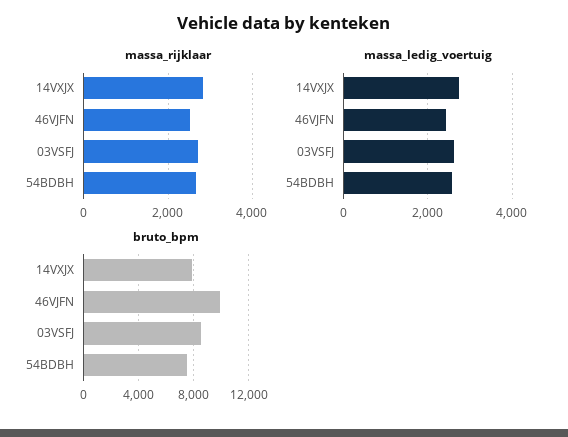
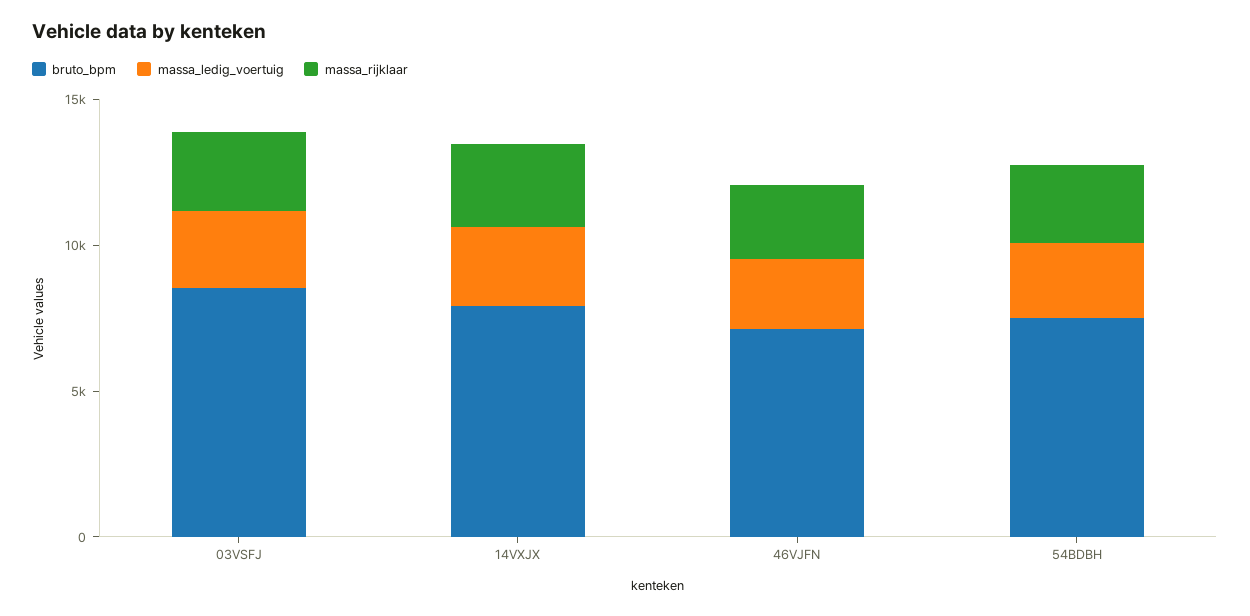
bruto_bpm, 46VJFN: 10000 -> 7000

